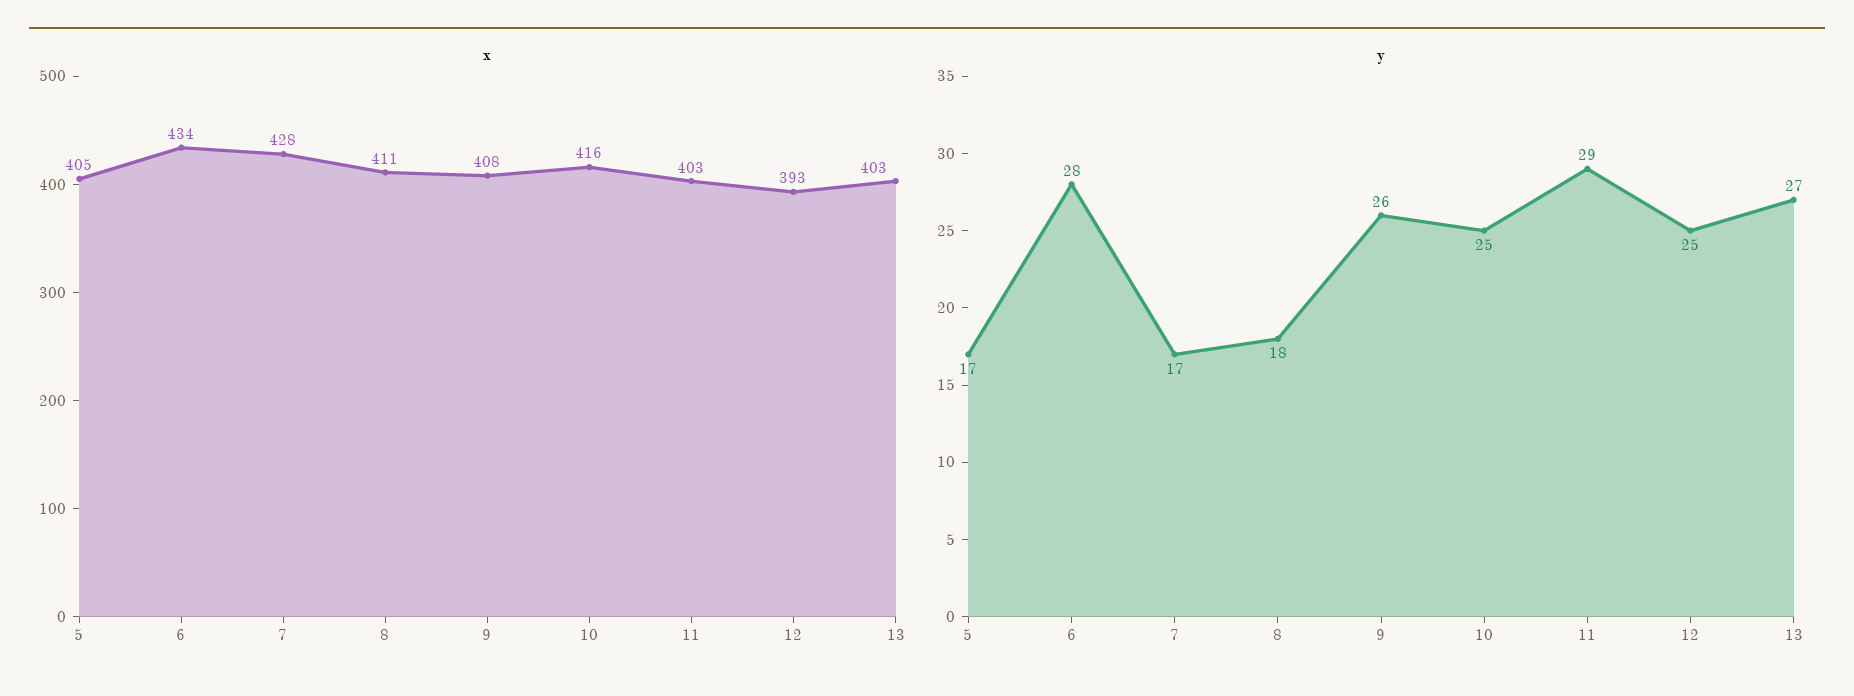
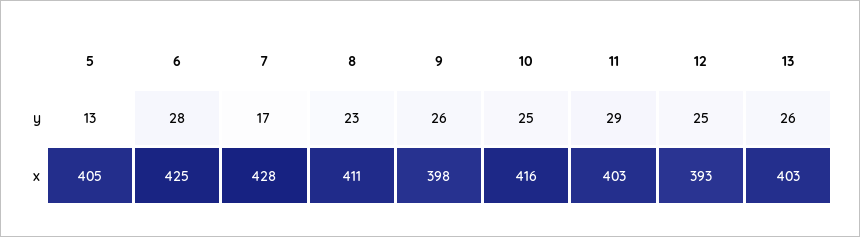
x, 6: 434 -> 425
x, 9: 408 -> 398
y, 5: 17 -> 13
y, 8: 18 -> 23
y, 13: 27 -> 26

